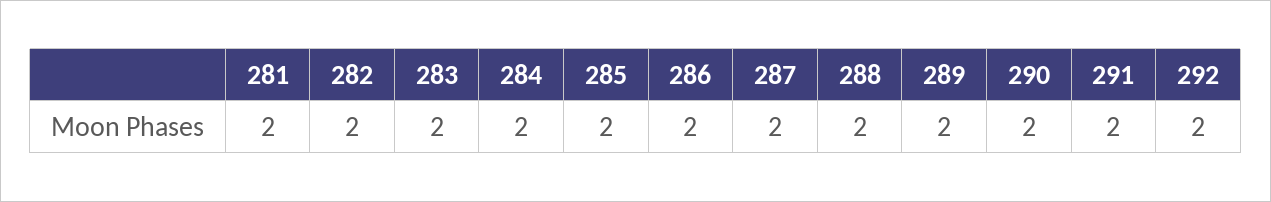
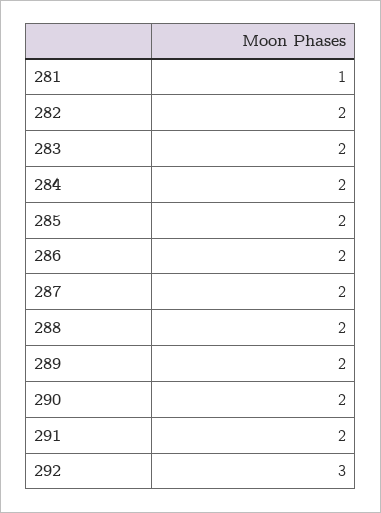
281: 2 -> 1
292: 2 -> 3

